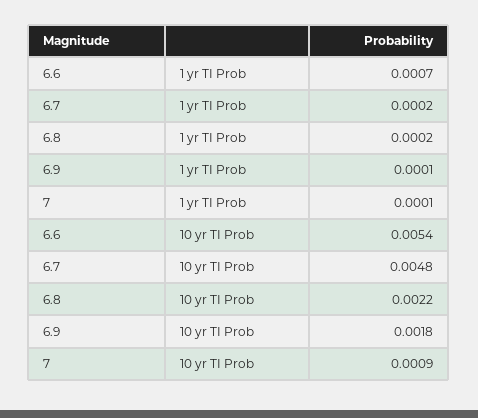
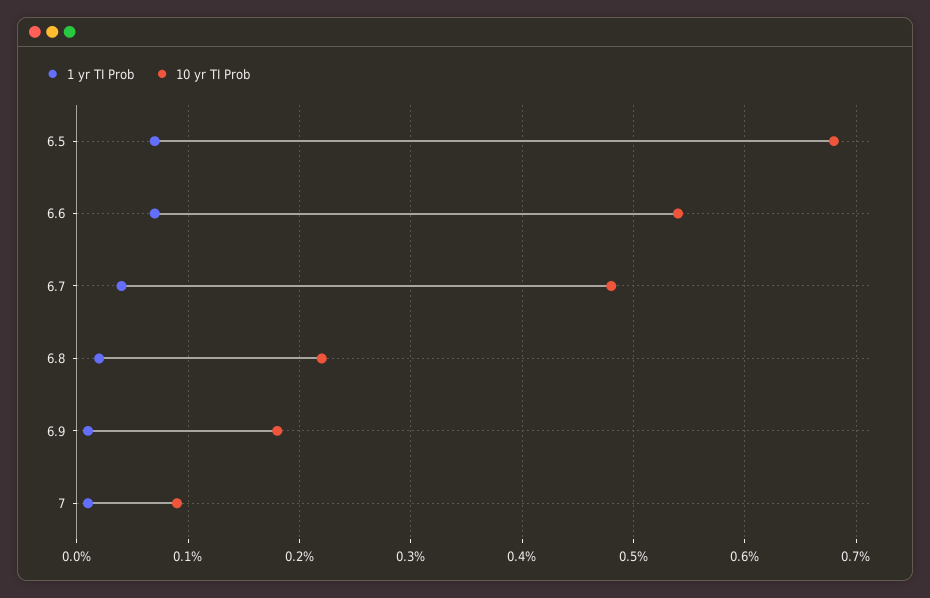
1 yr TI Prob, 6.7: 0.0002 -> 0.0004
1 yr TI Prob, 6.5: none -> 0.0007
10 yr TI Prob, 6.5: none -> 0.0068

